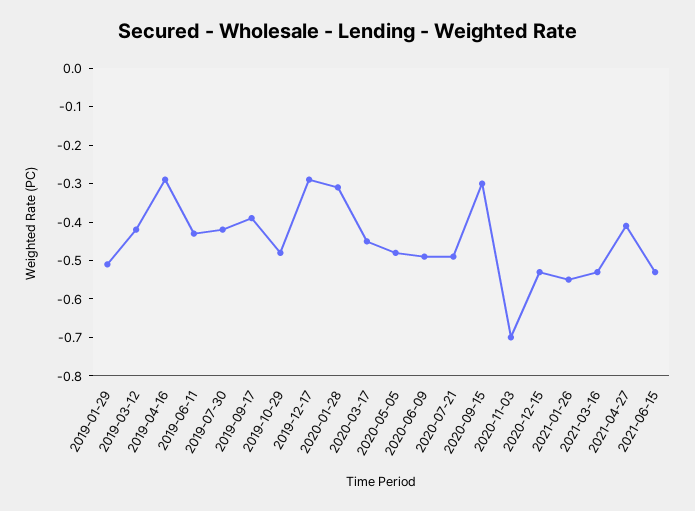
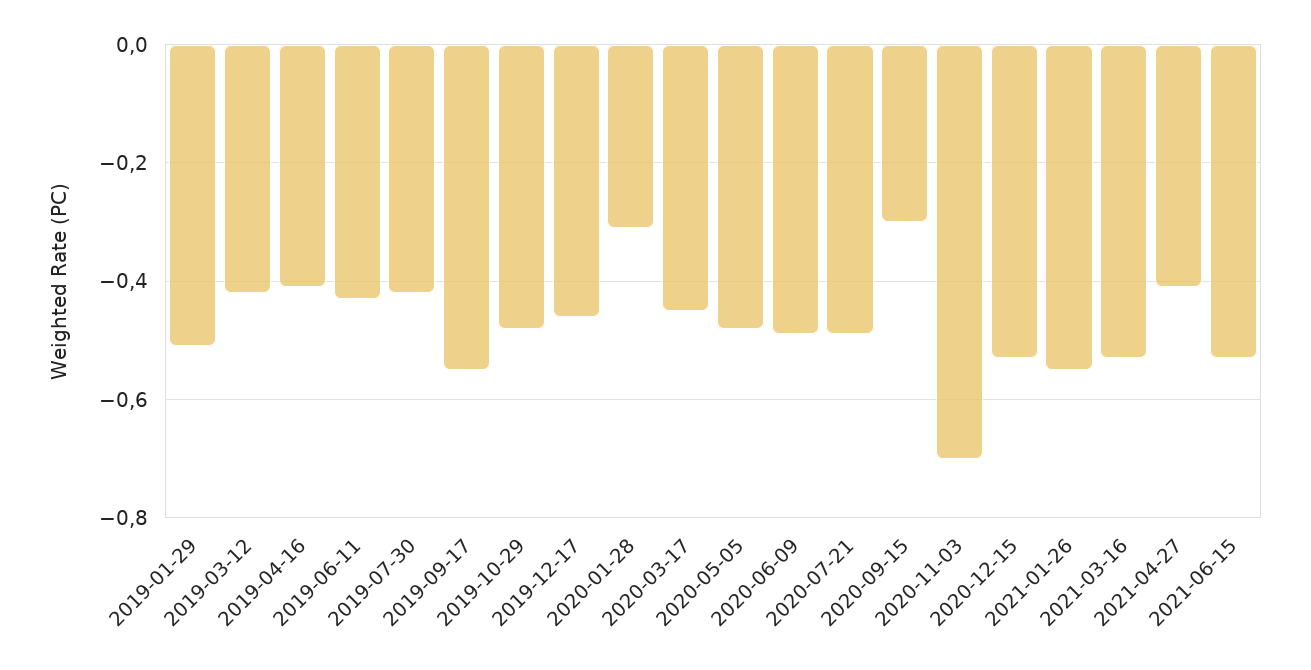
2019-04-16: -0.3 -> -0.4
2019-09-17: -0.4 -> -0.55
2019-12-17: -0.3 -> -0.45

